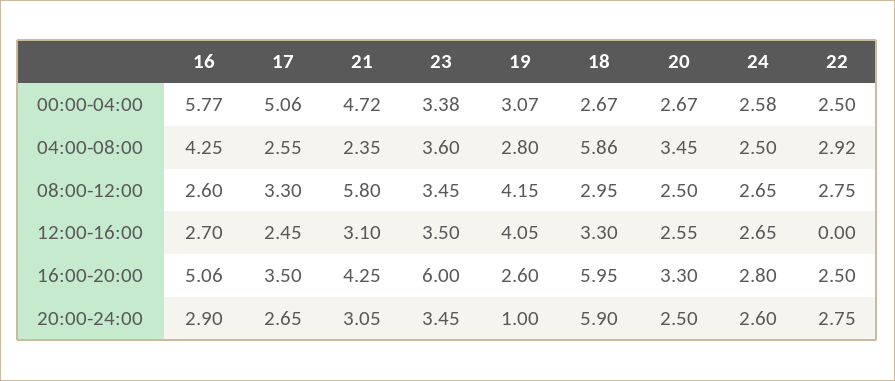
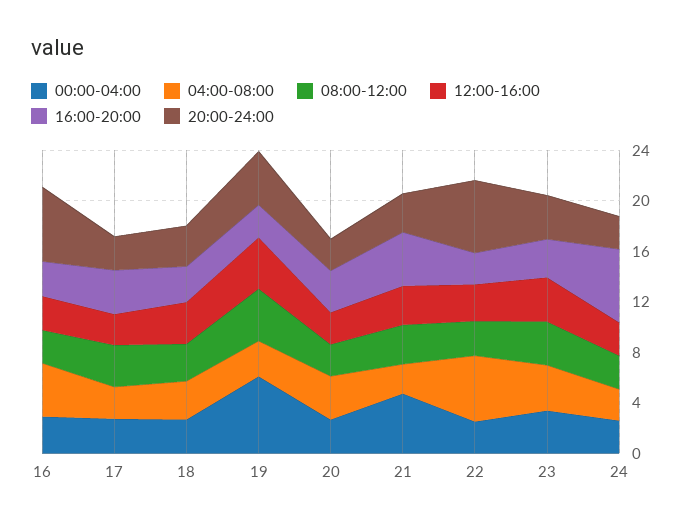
00:00-04:00, 16: 5.77 -> 3
00:00-04:00, 17: 5.06 -> 3
00:00-04:00, 19: 3.07 -> 6
04:00-08:00, 18: 5.86 -> 3
04:00-08:00, 22: 2.92 -> 5
08:00-12:00, 21: 5.8 -> 3
12:00-16:00, 22: 0 -> 3
16:00-20:00, 16: 5.06 -> 3
16:00-20:00, 23: 6 -> 3
16:00-20:00, 18: 5.95 -> 3
16:00-20:00, 24: 2.8 -> 6
20:00-24:00, 16: 2.9 -> 6
20:00-24:00, 19: 1 -> 4
20:00-24:00, 18: 5.9 -> 3
20:00-24:00, 22: 2.75 -> 6

